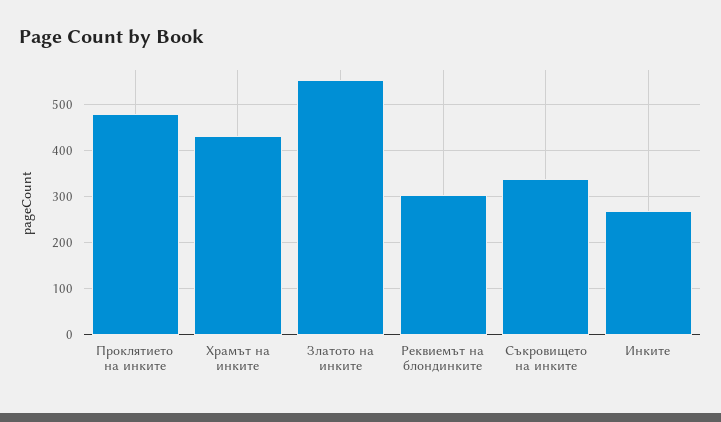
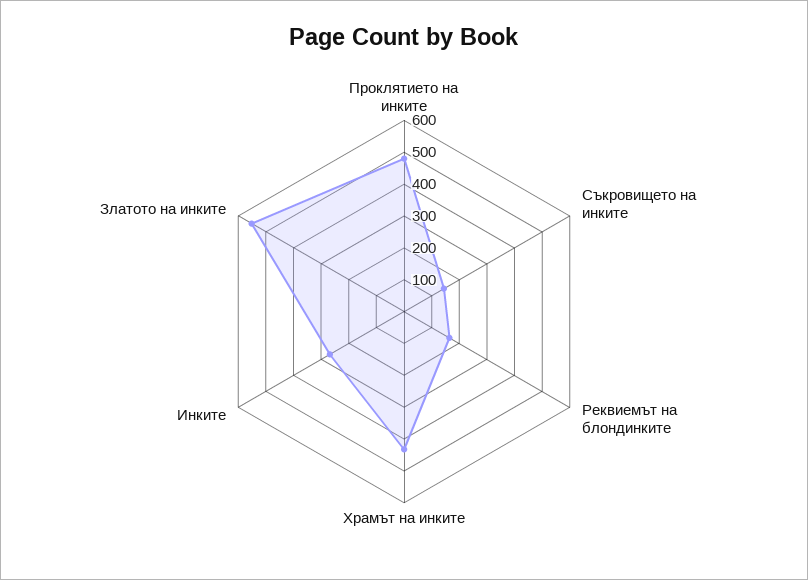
Реквиемът на блондинките: 300 -> 150
Съкровището на инките: 340 -> 150

